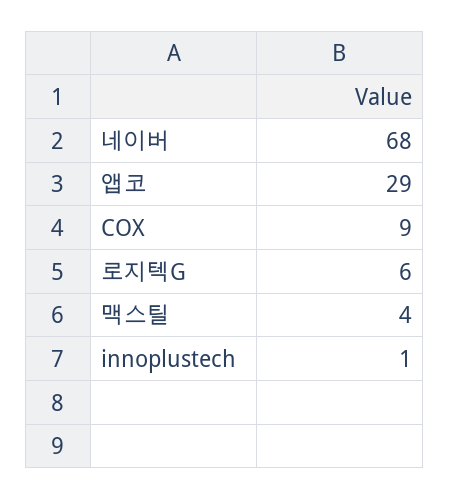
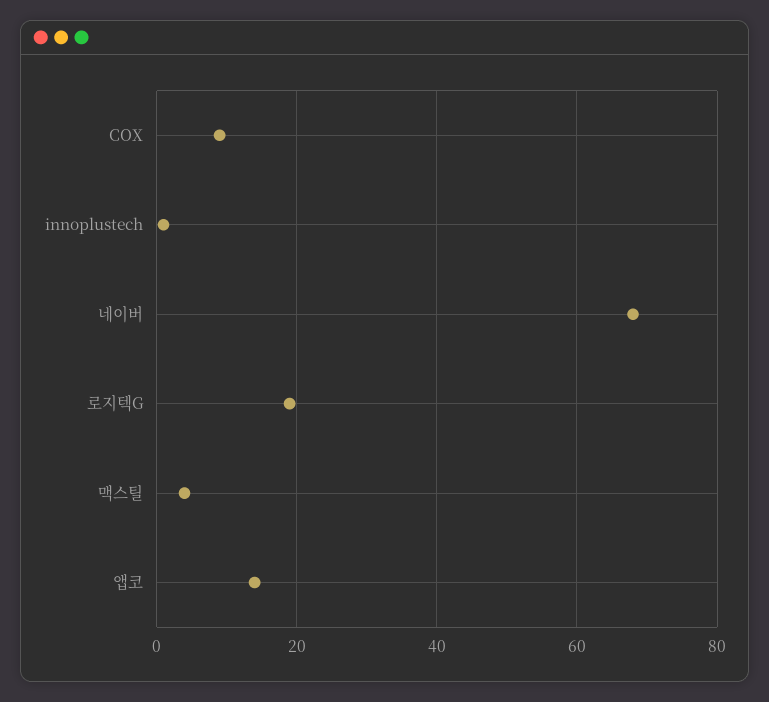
앱코: 29 -> 15
로지텍G: 6 -> 20

